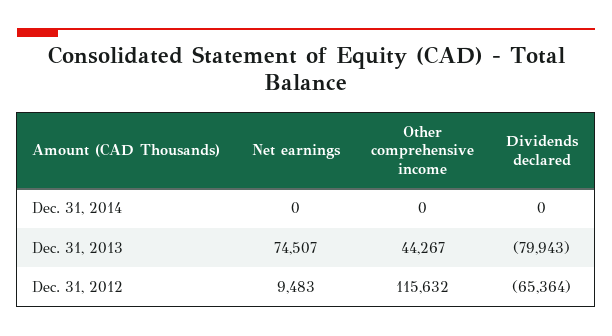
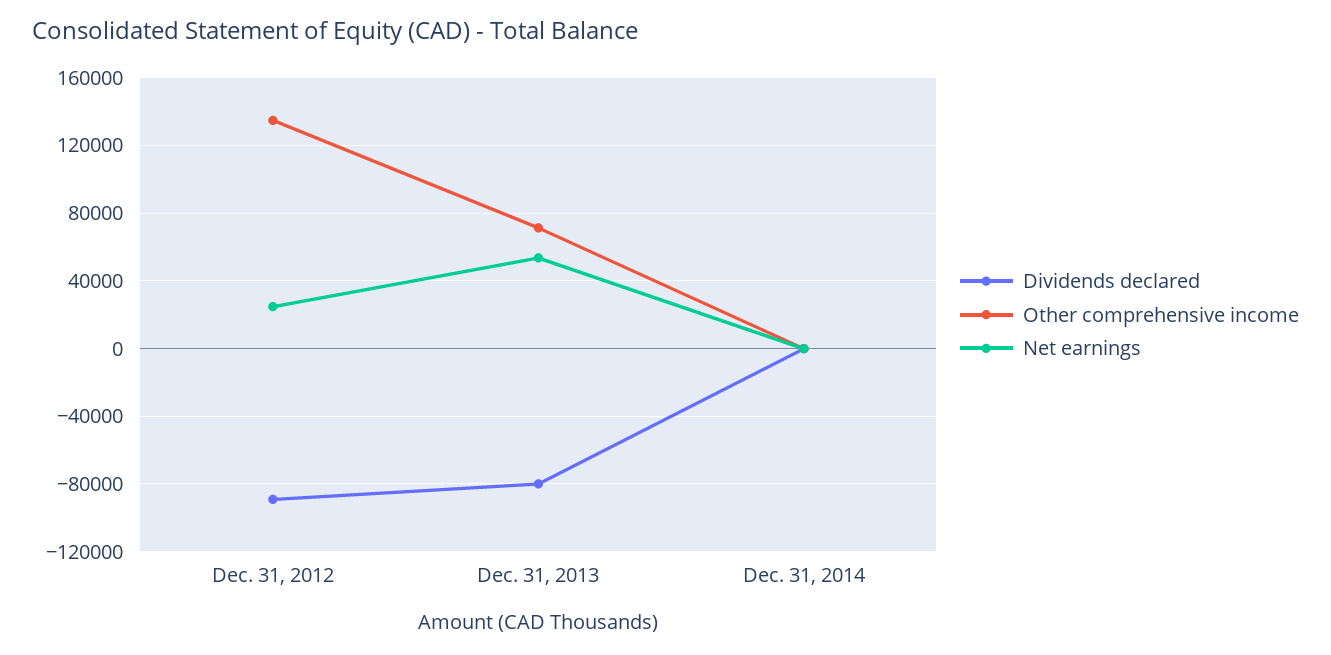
Net earnings, Dec. 31, 2013: 74507 -> 55000
Other comprehensive income, Dec. 31, 2013: 44267 -> 70000
Net earnings, Dec. 31, 2012: 9483 -> 25000
Other comprehensive income, Dec. 31, 2012: 115632 -> 135000
Dividends declared, Dec. 31, 2012: -65364 -> -90000

